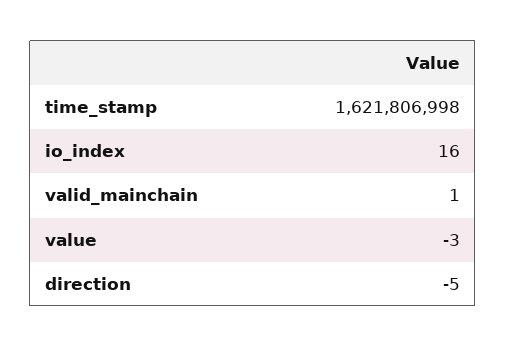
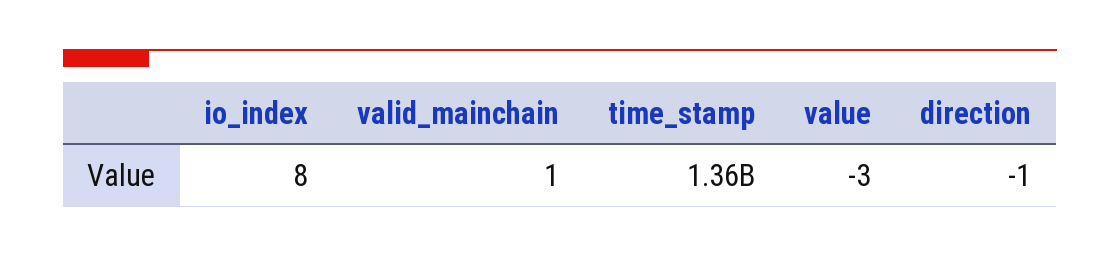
time_stamp: 1621806998 -> 1360000000
io_index: 16 -> 8
direction: -5 -> -1

